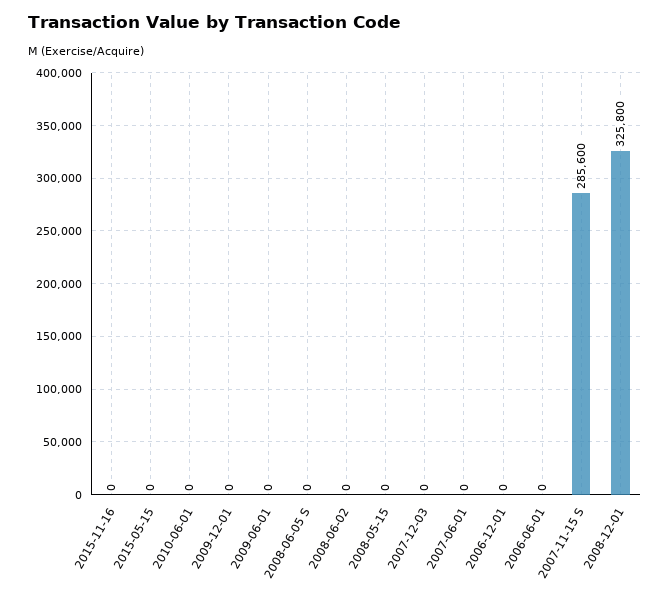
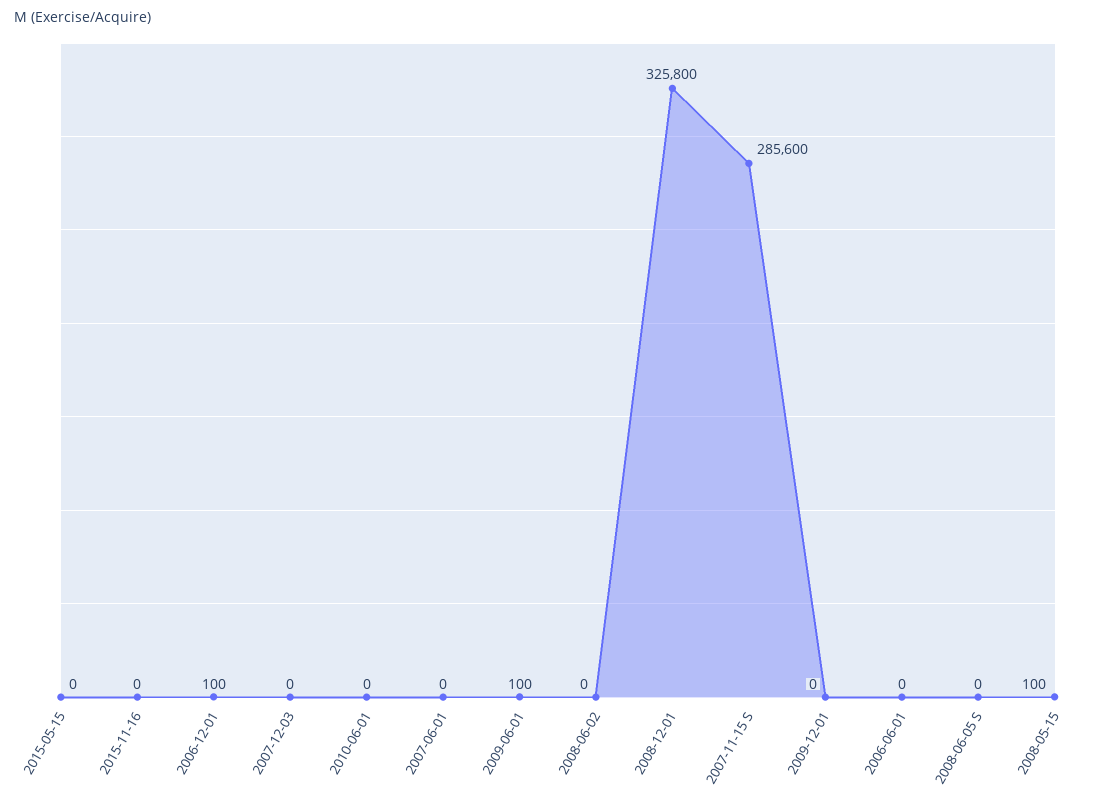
2009-06-01: 0 -> 100
2008-05-15: 0 -> 100
2006-12-01: 0 -> 100

